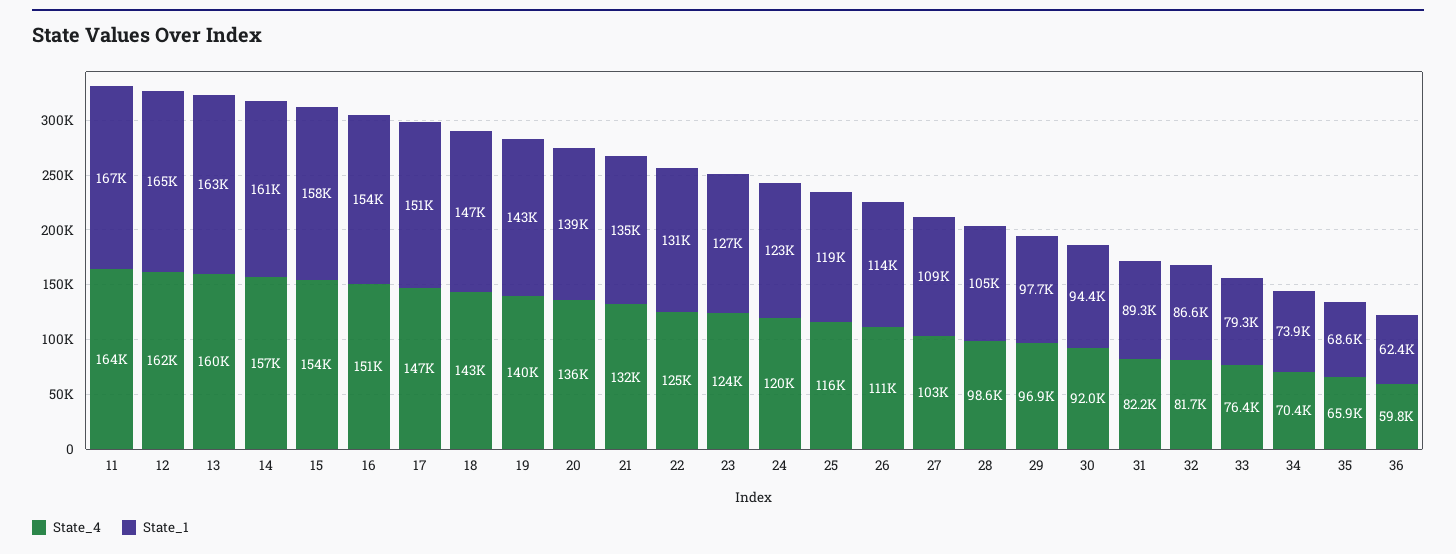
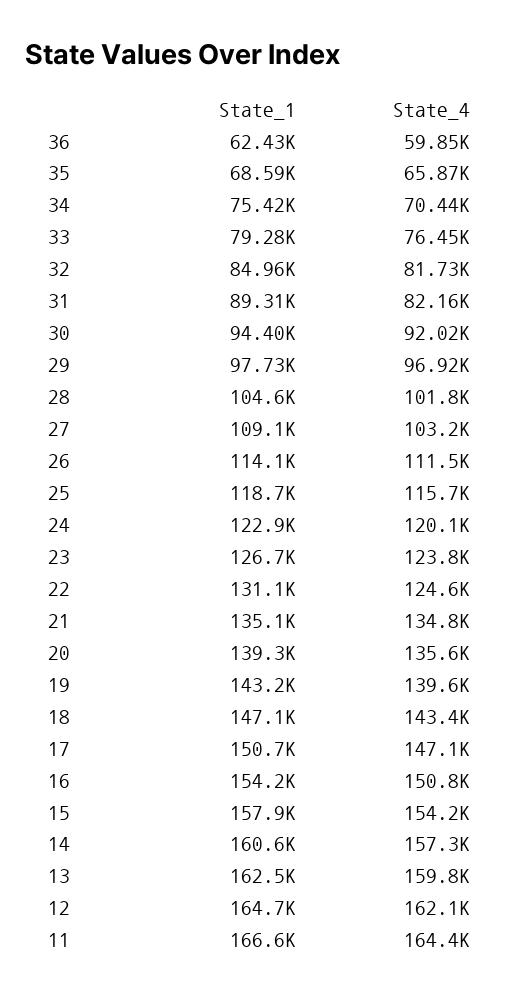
State_4, 21: 132000 -> 134800
State_4, 28: 98600 -> 101800
State_1, 32: 86600 -> 84960
State_1, 34: 73900 -> 75420

